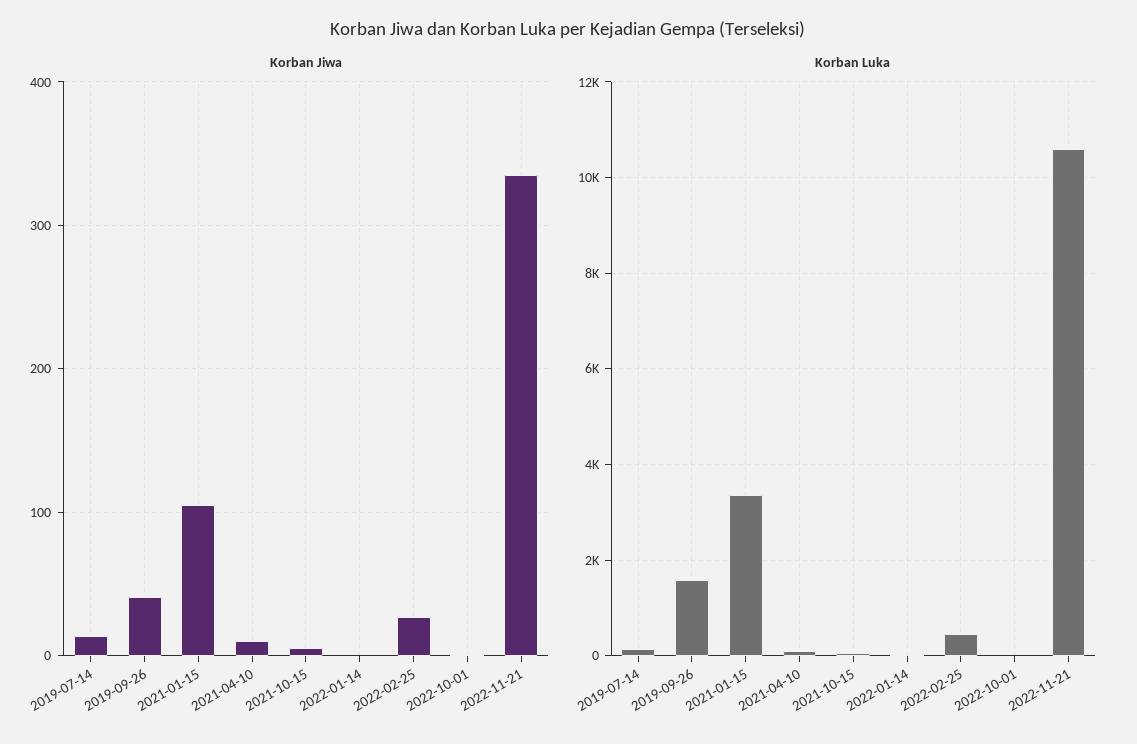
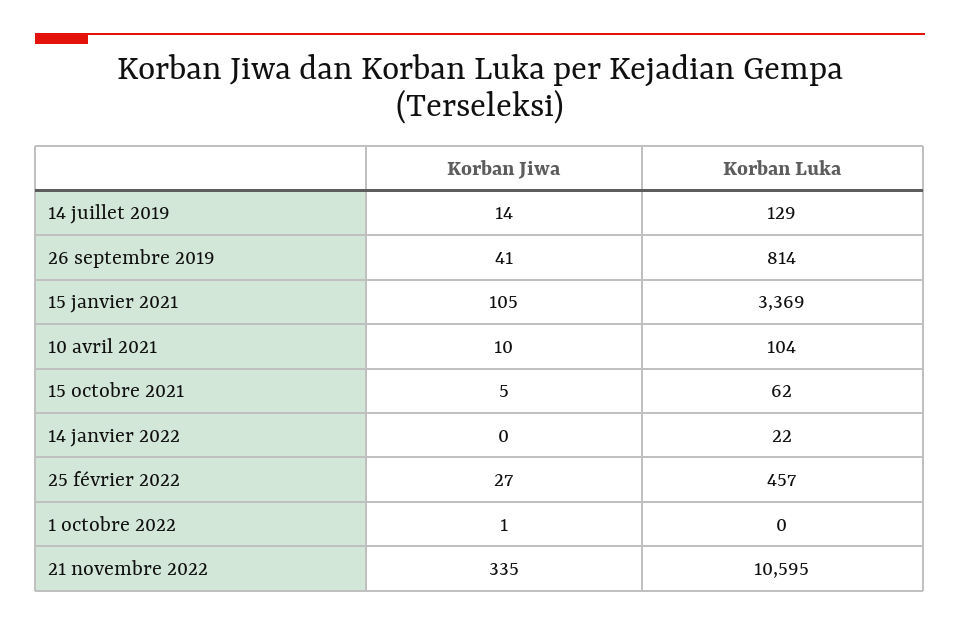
Korban Luka, 2019-09-26: 1600 -> 814

